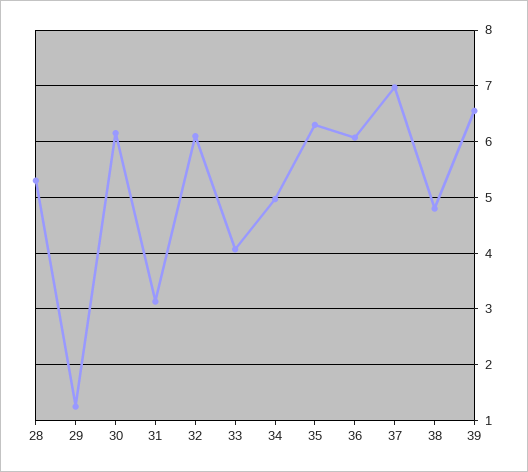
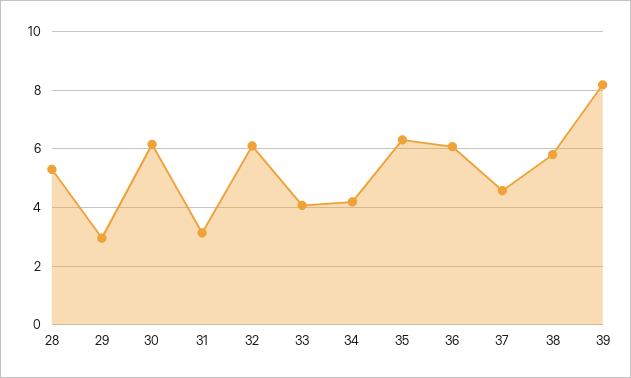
29: 1.2 -> 3
34: 5 -> 4.25
37: 7 -> 4.5
38: 4.8 -> 5.75
39: 6.6 -> 8.25

